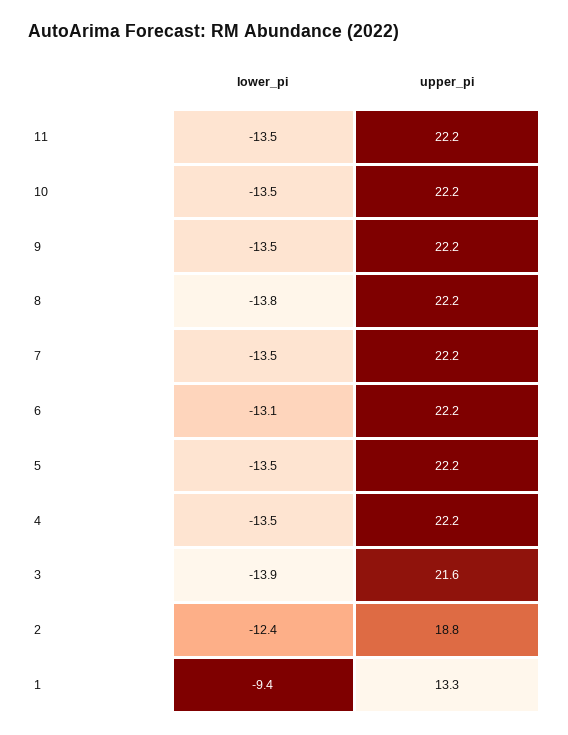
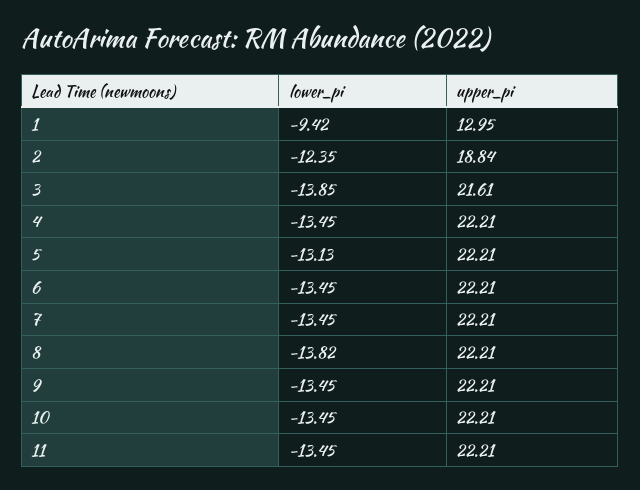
lower_pi, 6: -13.1 -> -13.45
lower_pi, 5: -13.5 -> -13.13
upper_pi, 1: 13.3 -> 12.95

